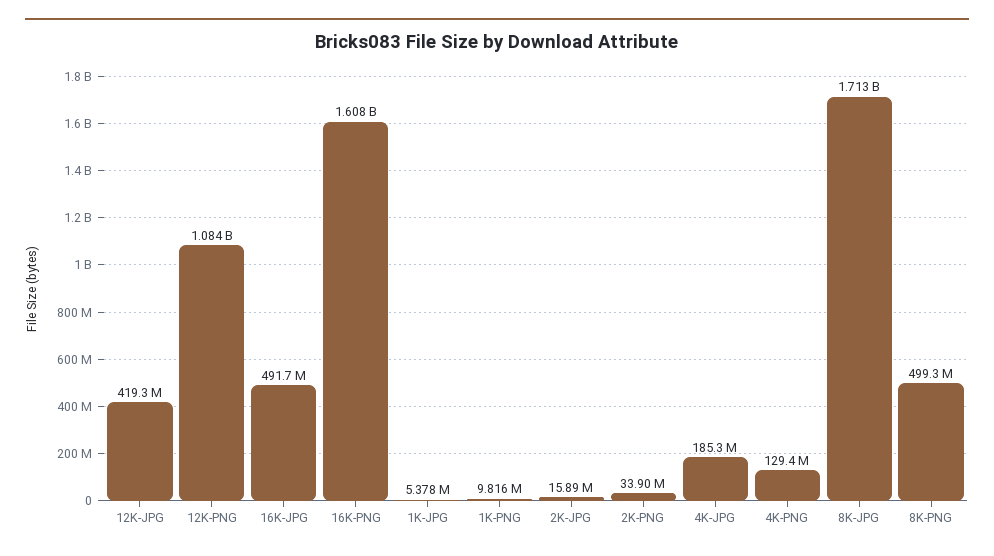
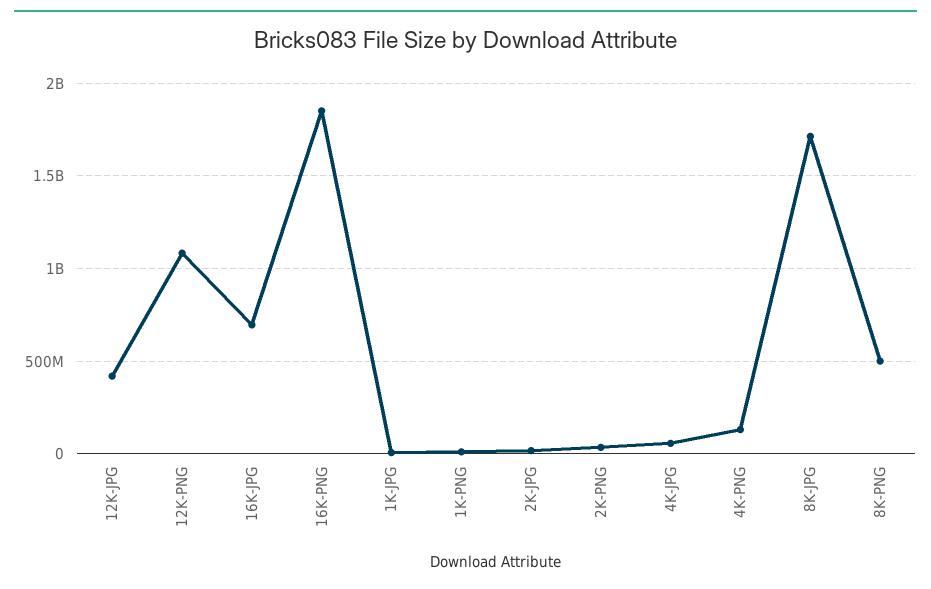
16K-JPG: 491700000 -> 700000000
16K-PNG: 1608000000 -> 1850000000
4K-JPG: 185300000 -> 50000000

